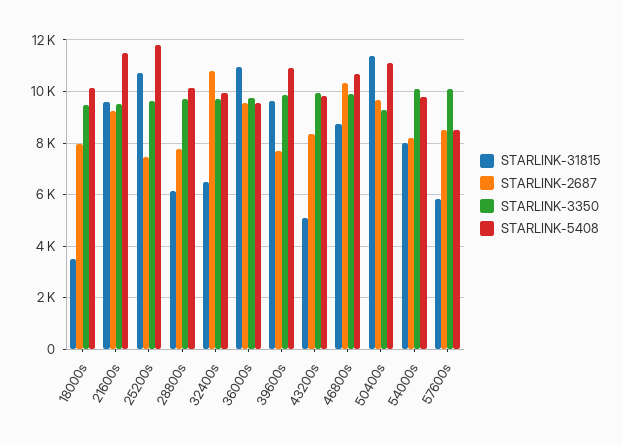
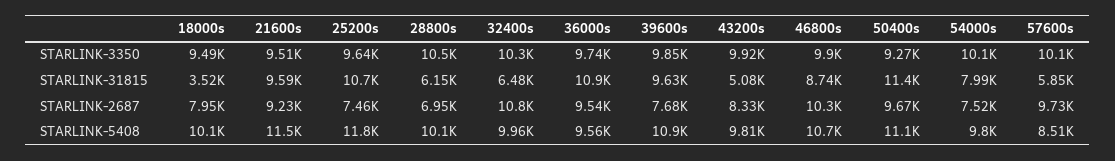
STARLINK-2687, 28800s: 7750 -> 6950
STARLINK-3350, 28800s: 9750 -> 10500
STARLINK-3350, 32400s: 9750 -> 10300
STARLINK-2687, 54000s: 8250 -> 7520
STARLINK-2687, 57600s: 8500 -> 9730

